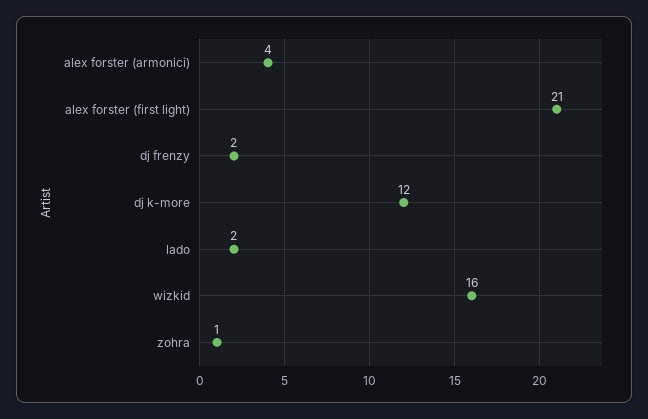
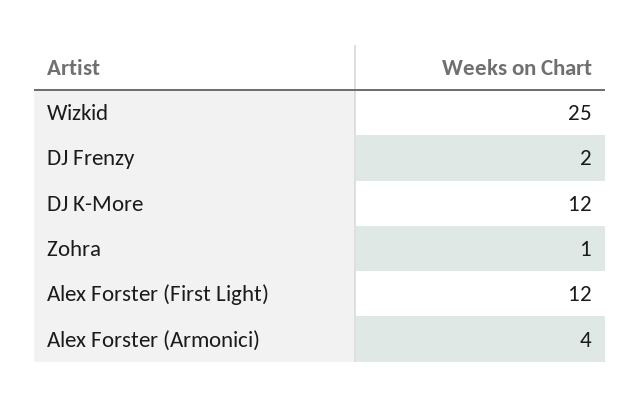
alex forster (first light): 21 -> 12
lado: 2 -> none
wizkid: 16 -> 25

